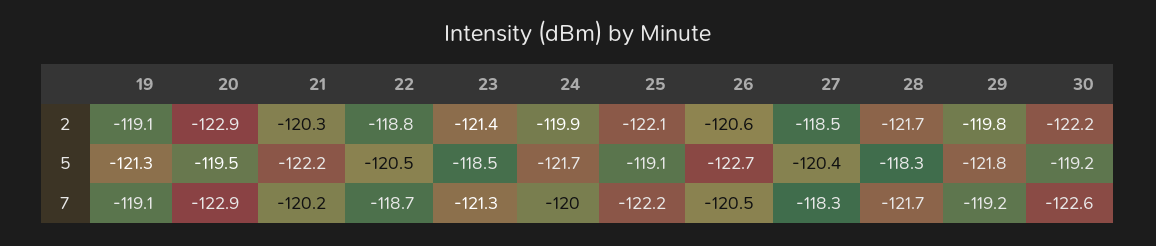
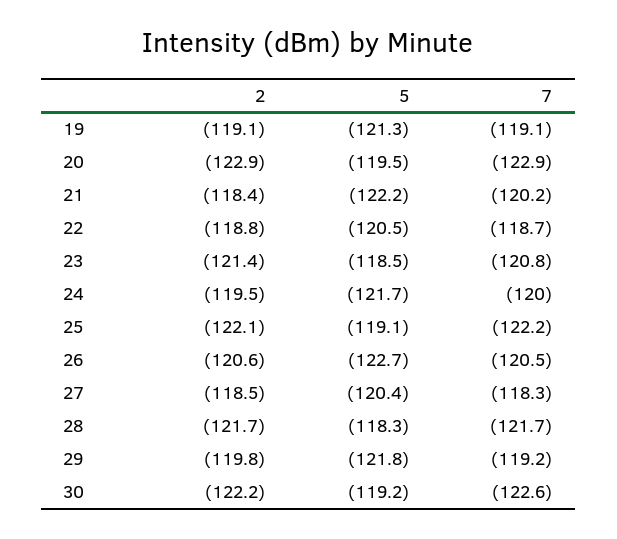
21, 2: -120.3 -> -118.4
24, 2: -119.9 -> -119.5
23, 7: -121.3 -> -120.8

